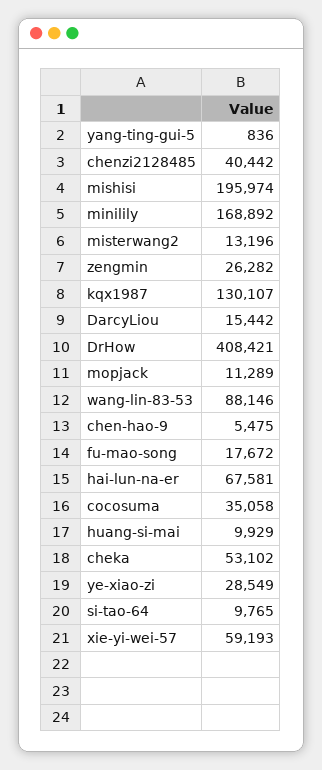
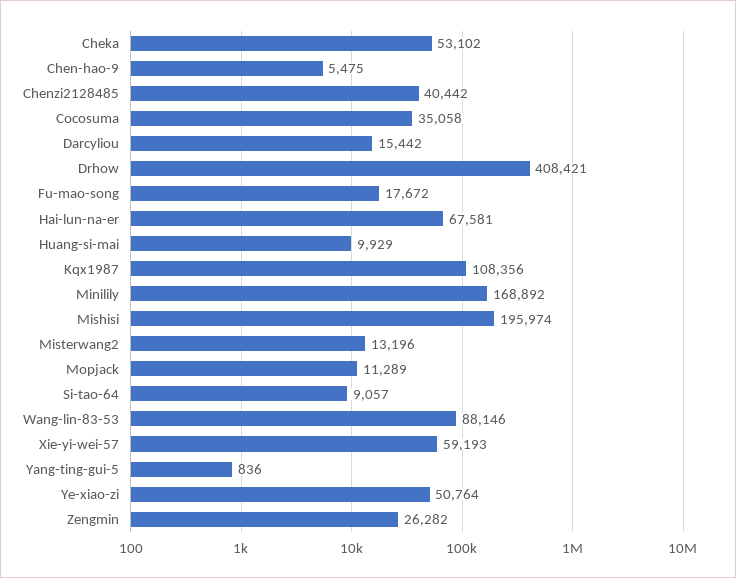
kqx1987: 130107 -> 108356
ye-xiao-zi: 28549 -> 50764
si-tao-64: 9765 -> 9057

